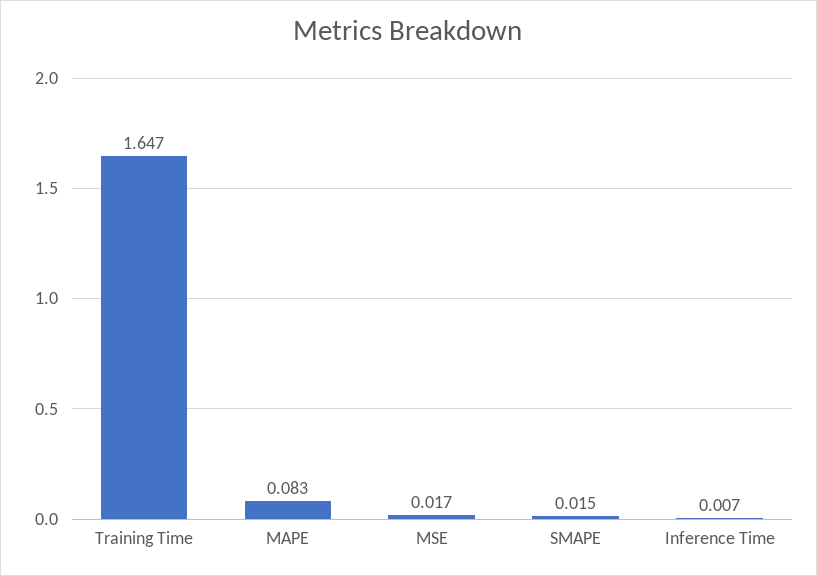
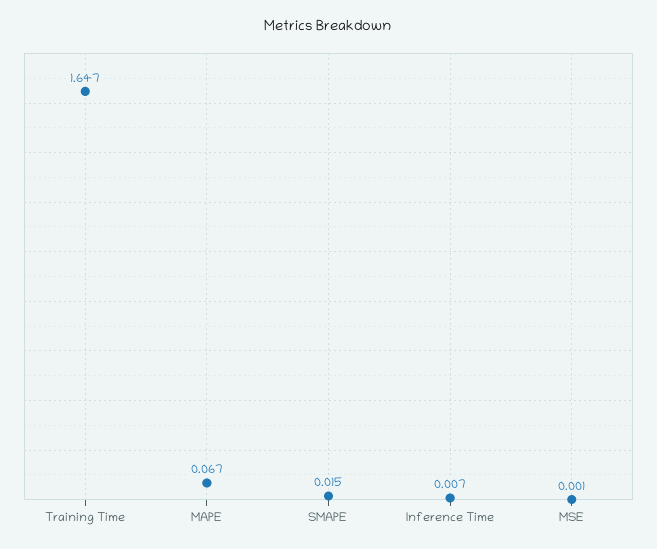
MAPE: 0.083 -> 0.067
MSE: 0.017 -> 0.001

